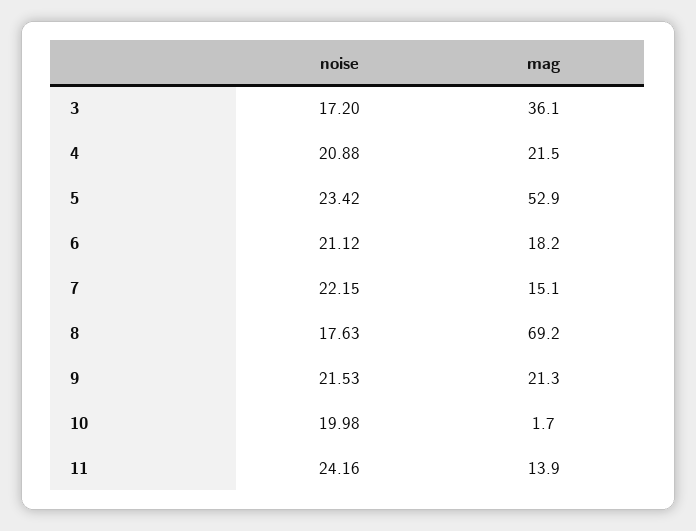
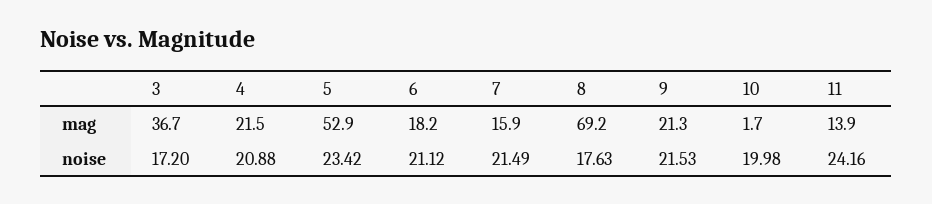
mag, 3: 36.1 -> 36.7
noise, 7: 22.15 -> 21.49
mag, 7: 15.1 -> 15.9

